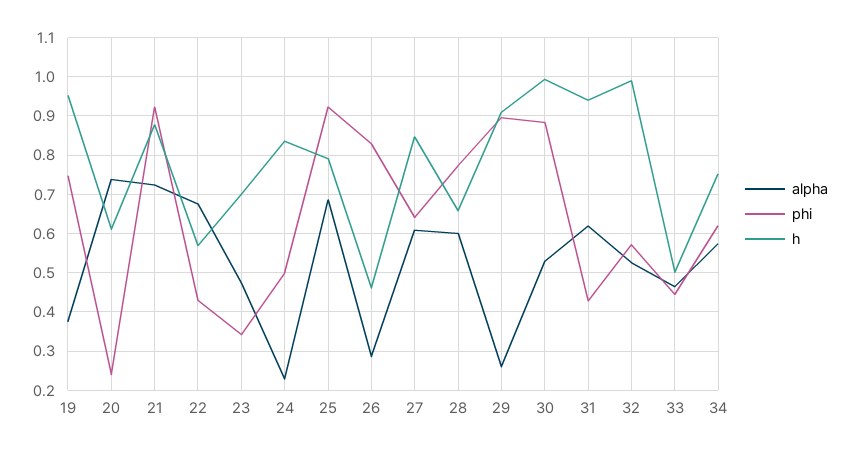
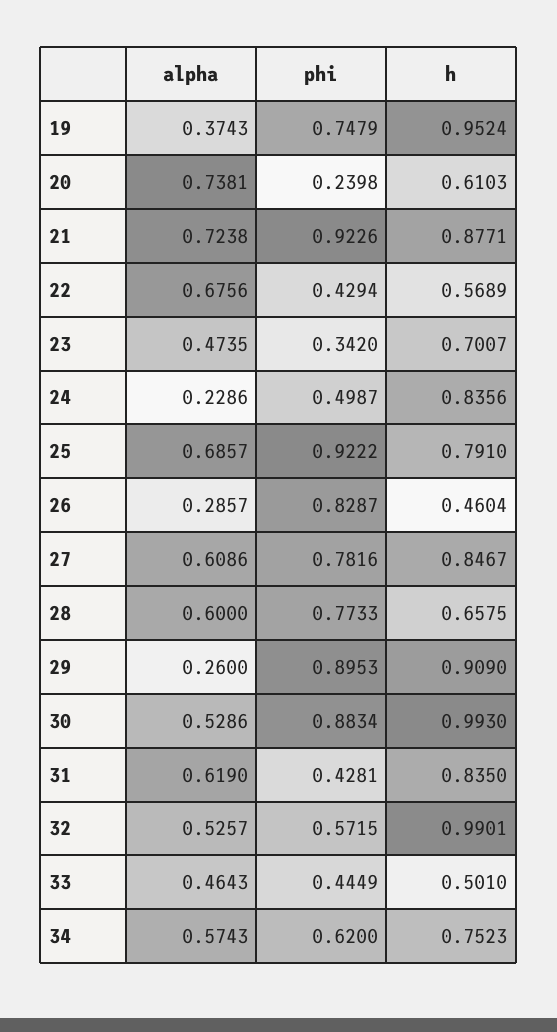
phi, 27: 0.64 -> 0.7816
h, 31: 0.94 -> 0.835

